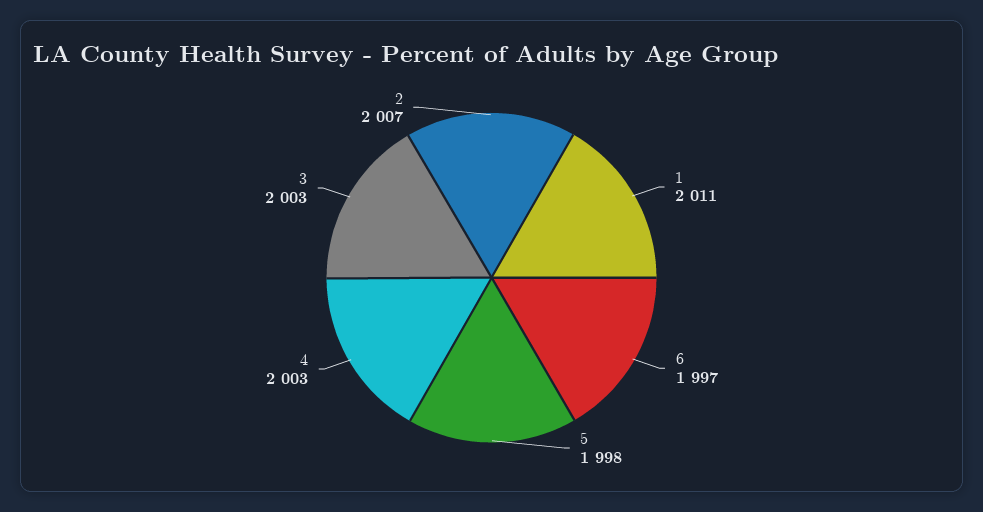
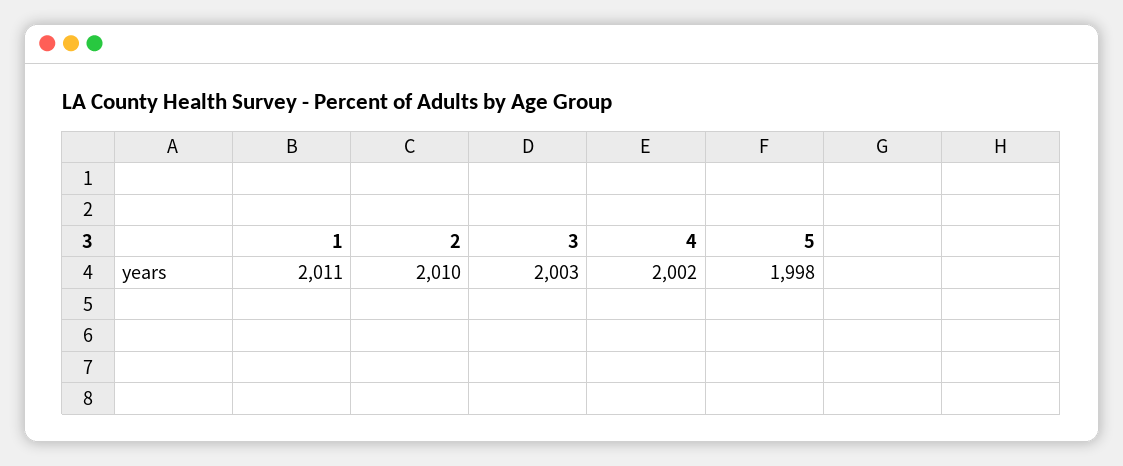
6: 1997 -> none
4: 2003 -> 2002
2: 2007 -> 2010

